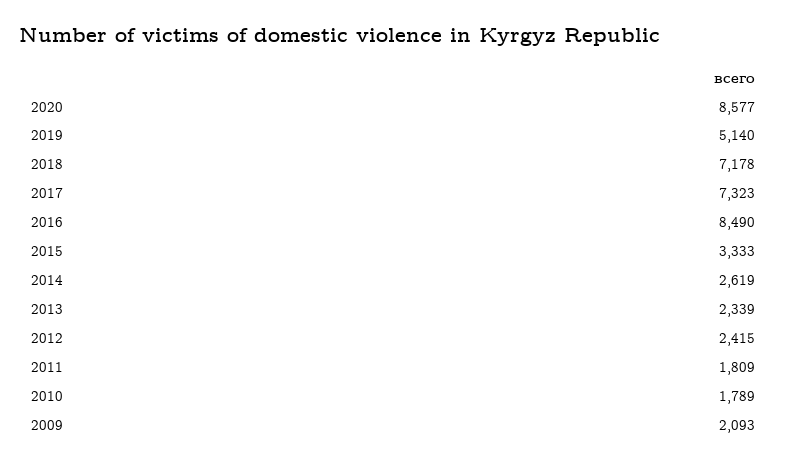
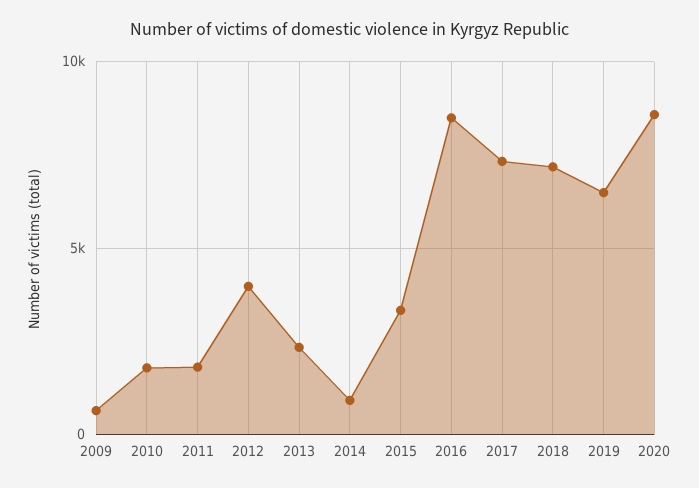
2019: 5140 -> 6500
2014: 2619 -> 1000
2012: 2415 -> 4000
2009: 2093 -> 500

